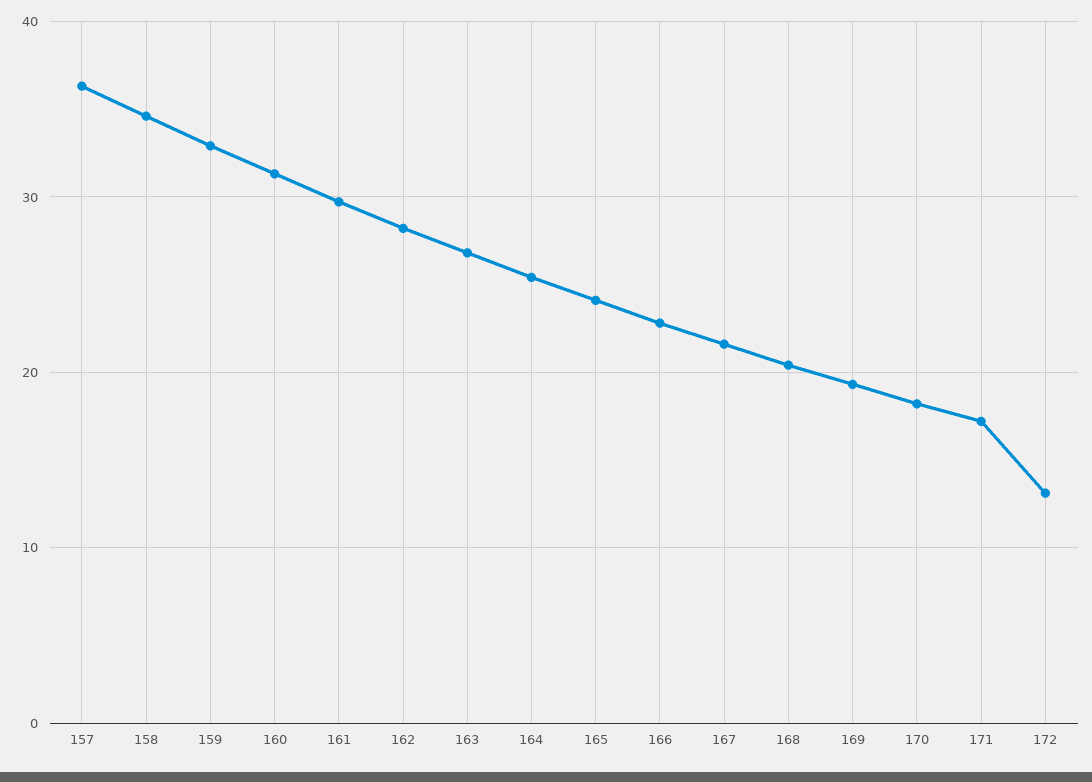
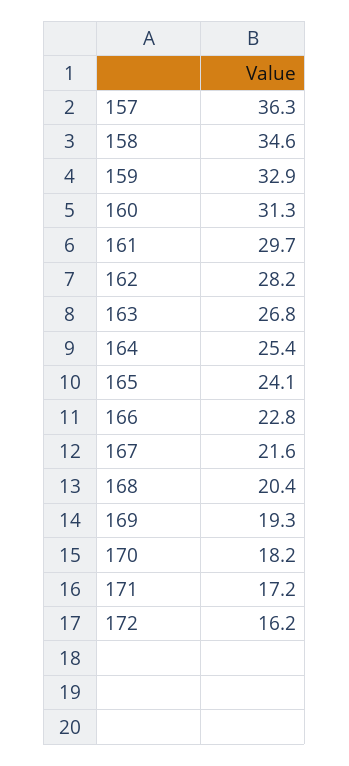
172: 13 -> 16.2

